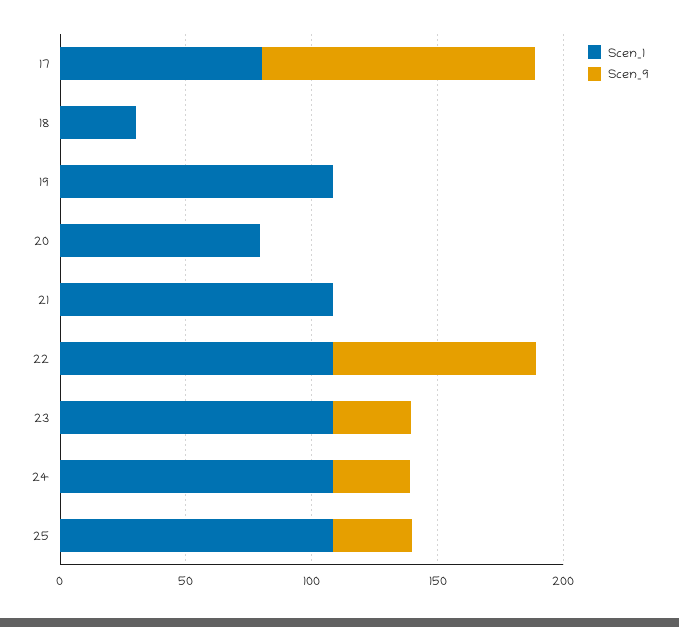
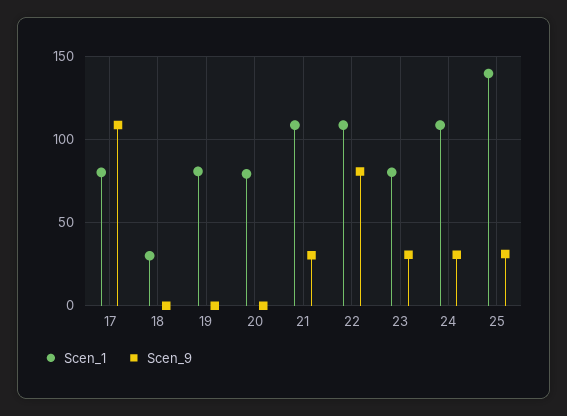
Scen_1, 19: 110 -> 80
Scen_9, 21: 0 -> 30
Scen_1, 23: 110 -> 80
Scen_1, 25: 110 -> 140

